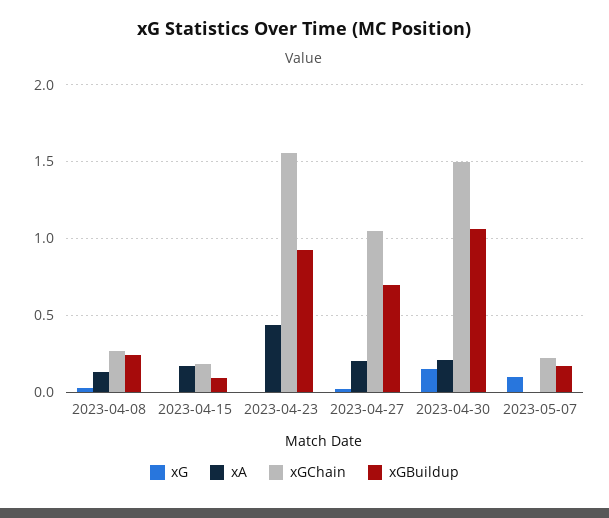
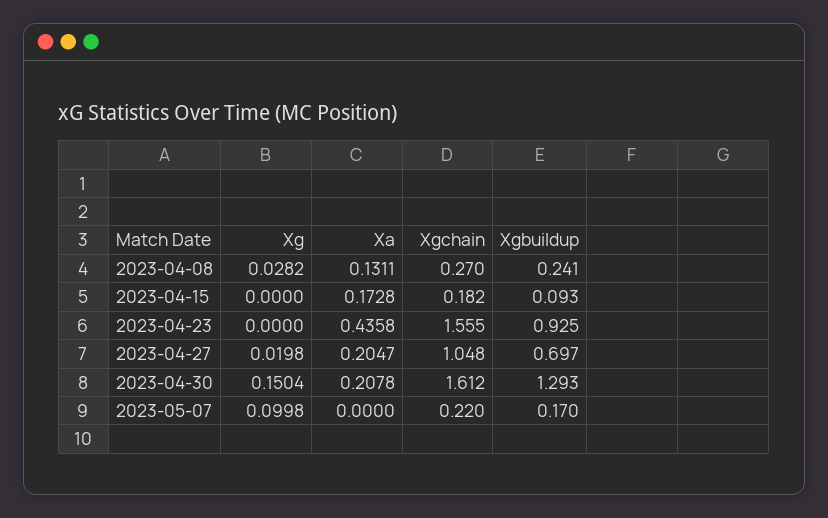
xGChain, 2023-04-30: 1.5 -> 1.612
xGBuildup, 2023-04-30: 1.05 -> 1.293

